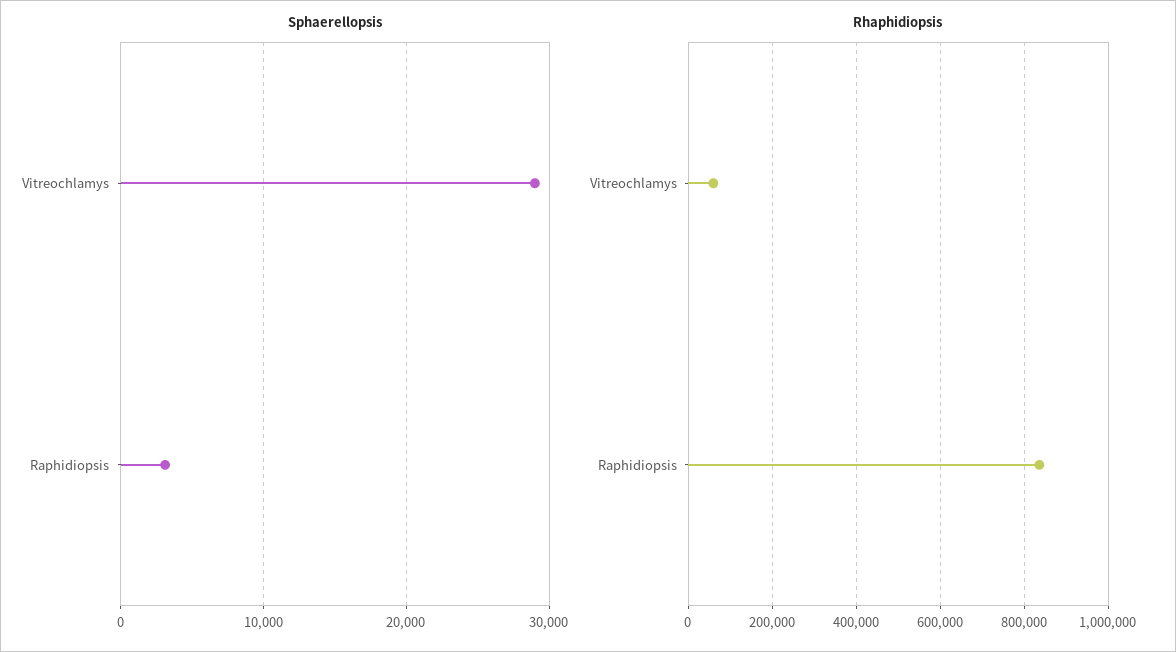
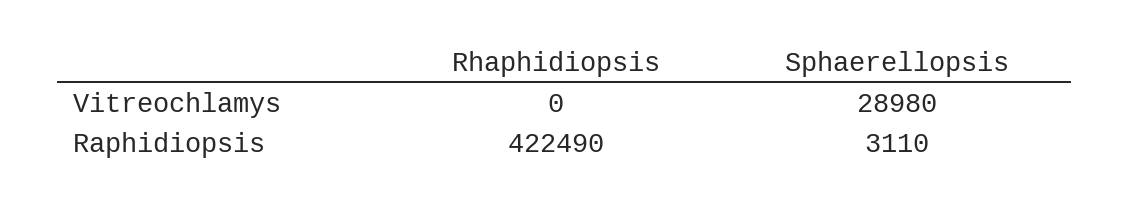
Rhaphidiopsis, Vitreochlamys: 60000 -> 0
Rhaphidiopsis, Raphidiopsis: 840000 -> 422490

